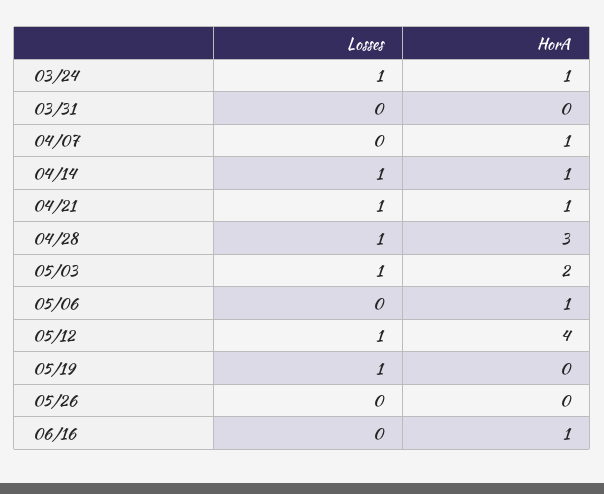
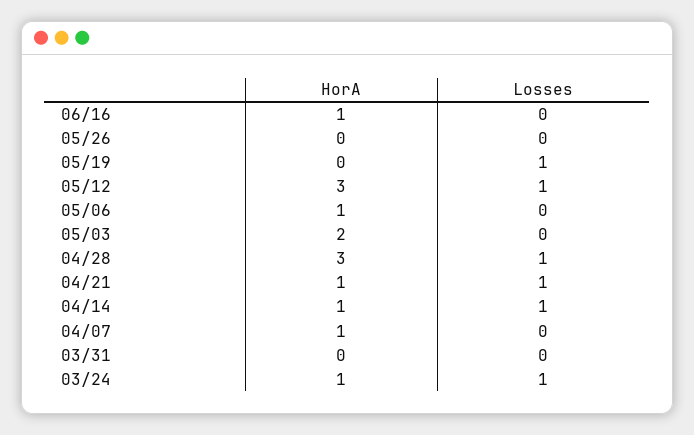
Losses, 05/03: 1 -> 0
HorA, 05/12: 4 -> 3

